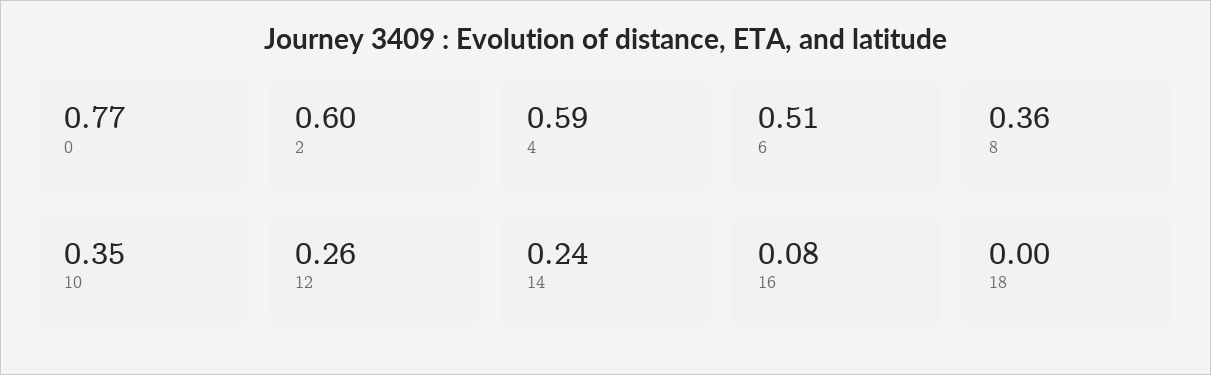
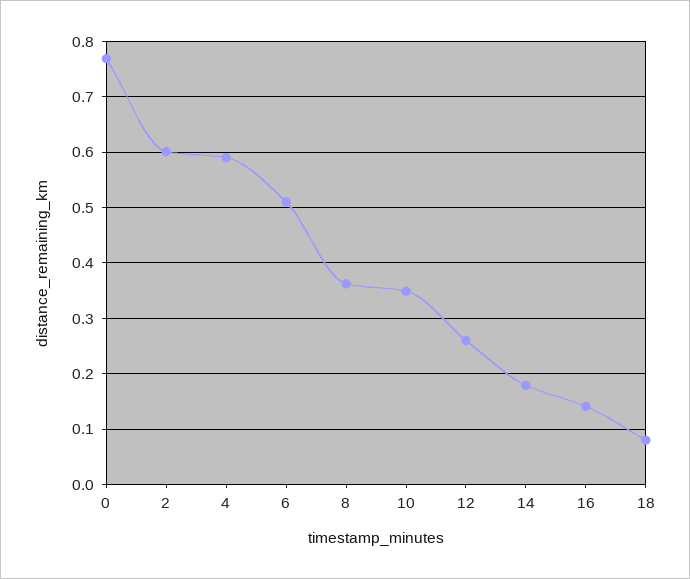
14: 0.24 -> 0.18
16: 0.08 -> 0.14
18: 0 -> 0.08

